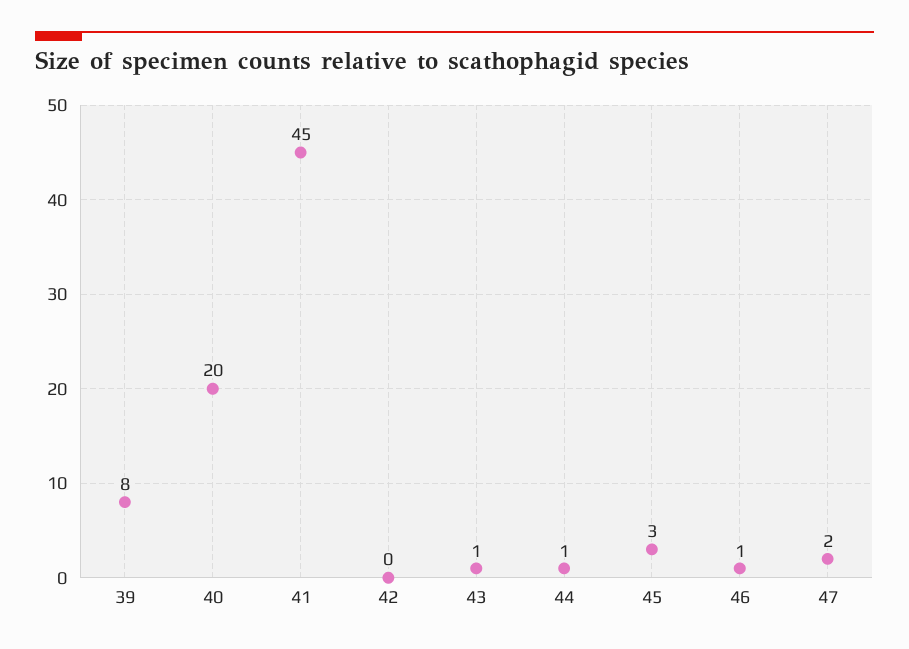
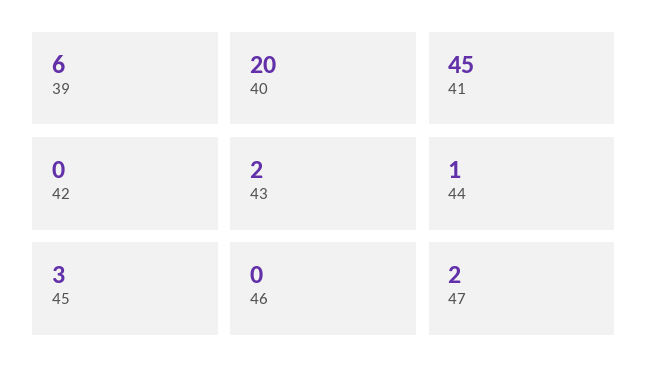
39: 8 -> 6
43: 1 -> 2
46: 1 -> 0

